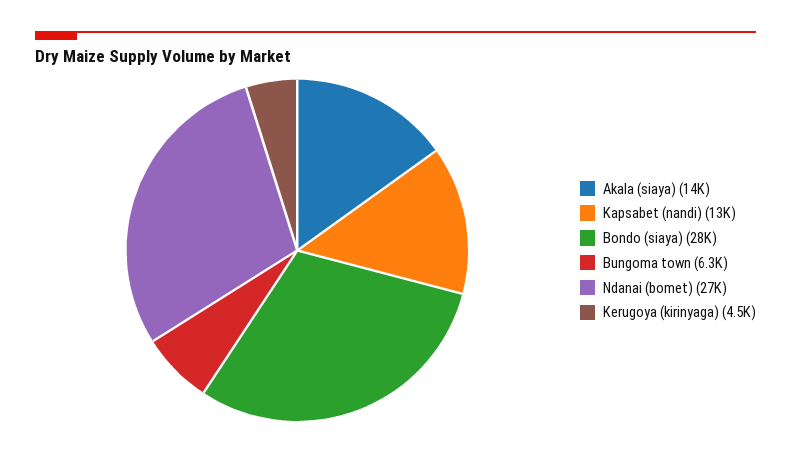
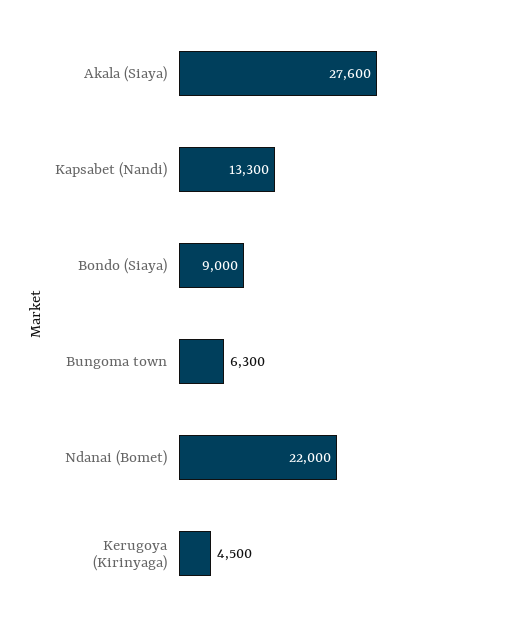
Akala (siaya): 14000 -> 27600
Bondo (siaya): 28000 -> 9000
Ndanai (bomet): 27000 -> 22000

